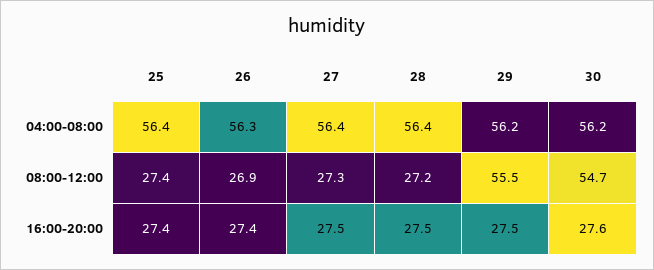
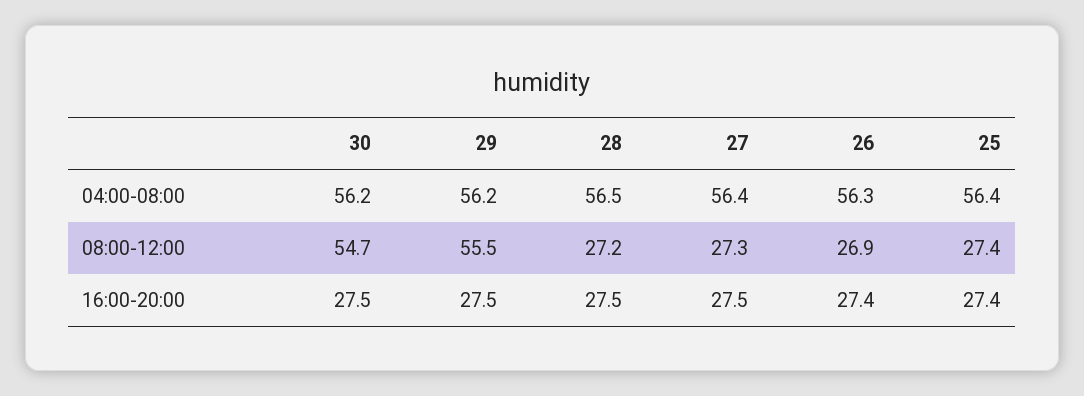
28, 04:00-08:00: 56.4 -> 56.5
30, 16:00-20:00: 27.6 -> 27.5

